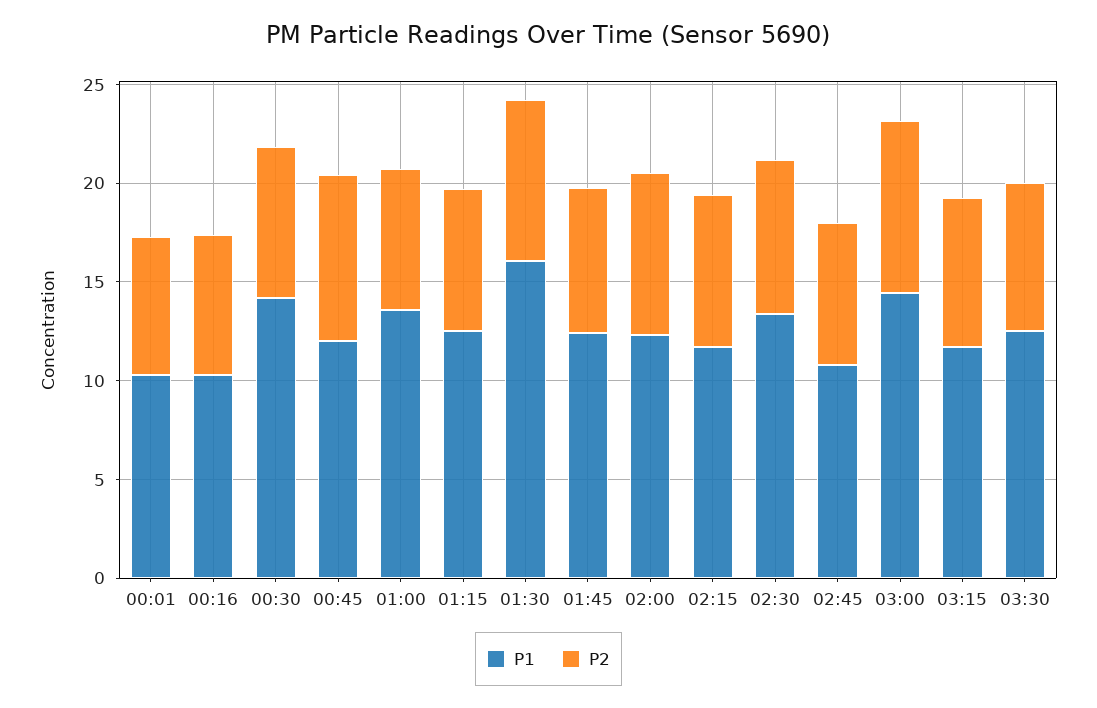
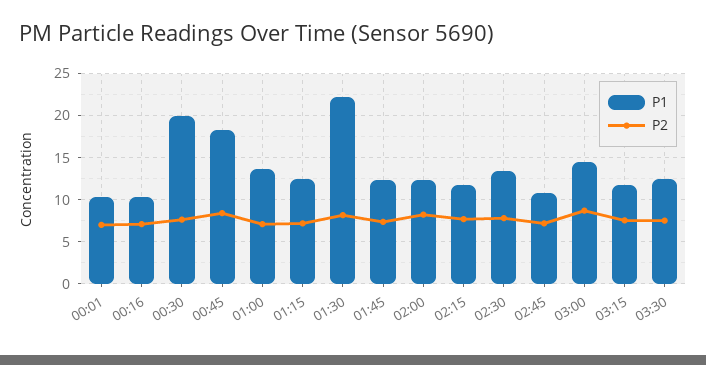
P1, 00:30: 14 -> 20
P1, 00:45: 12 -> 18
P1, 01:30: 16 -> 22

